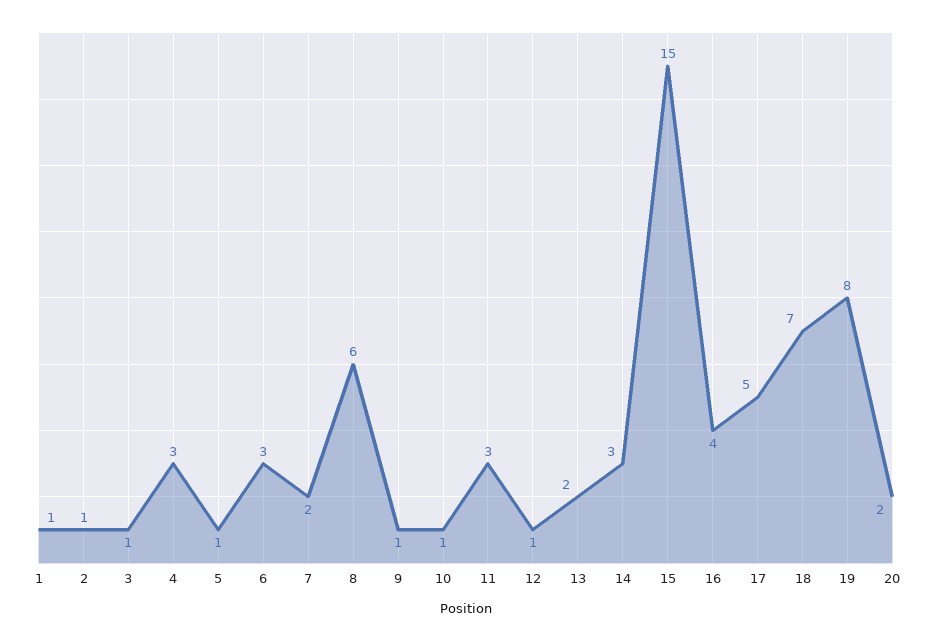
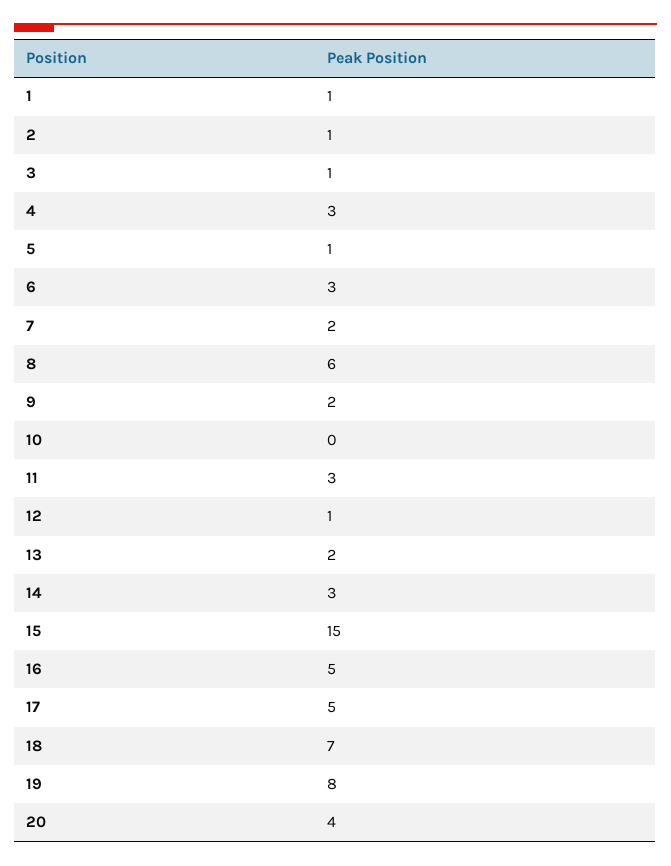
9: 1 -> 2
10: 1 -> 0
16: 4 -> 5
20: 2 -> 4

